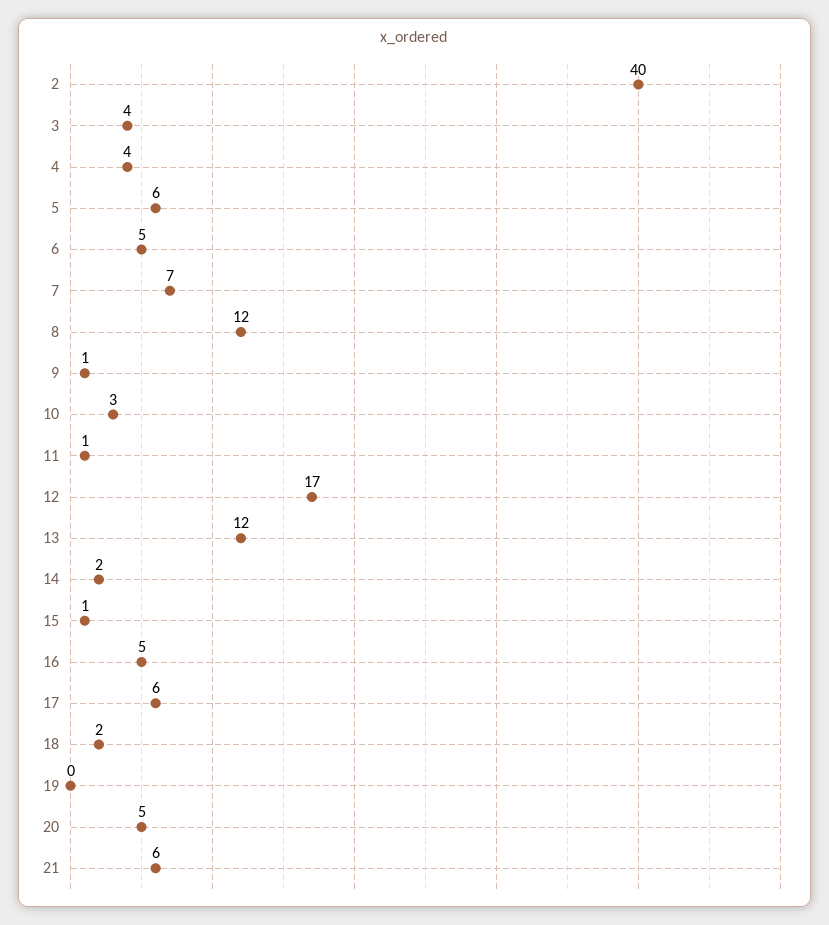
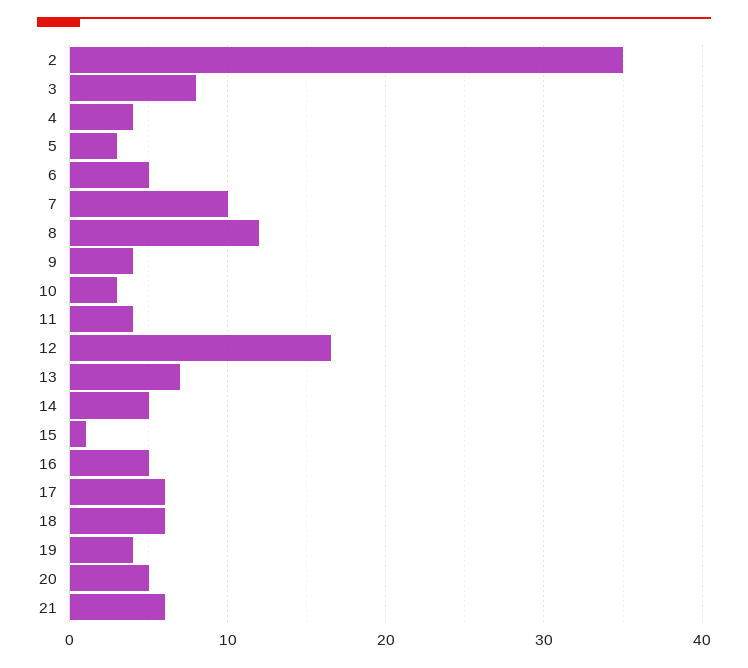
2: 40 -> 35
3: 4 -> 8
5: 6 -> 3
7: 7 -> 10
9: 1 -> 4
11: 1 -> 4
13: 12 -> 7
14: 2 -> 5
18: 2 -> 6
19: 0 -> 4

